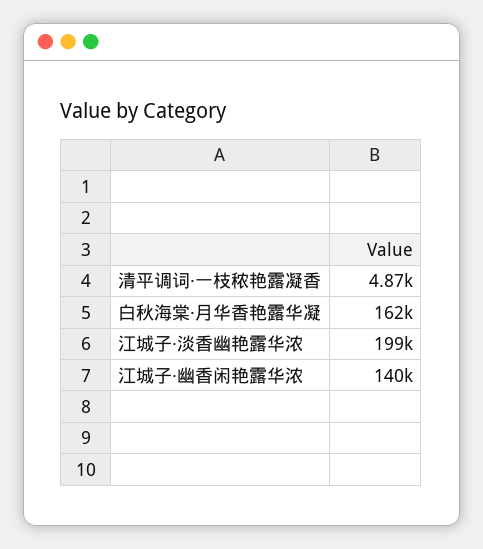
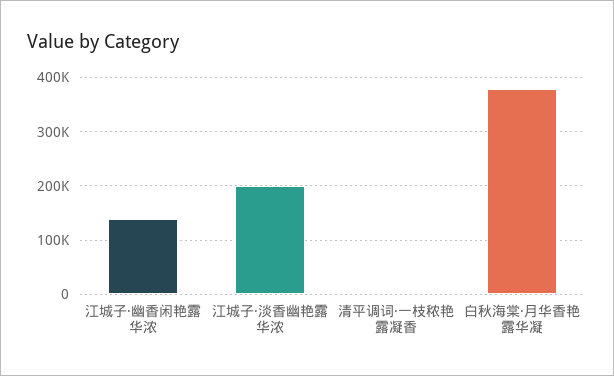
白秋海棠·月华香艳露华凝: 162000 -> 380000

